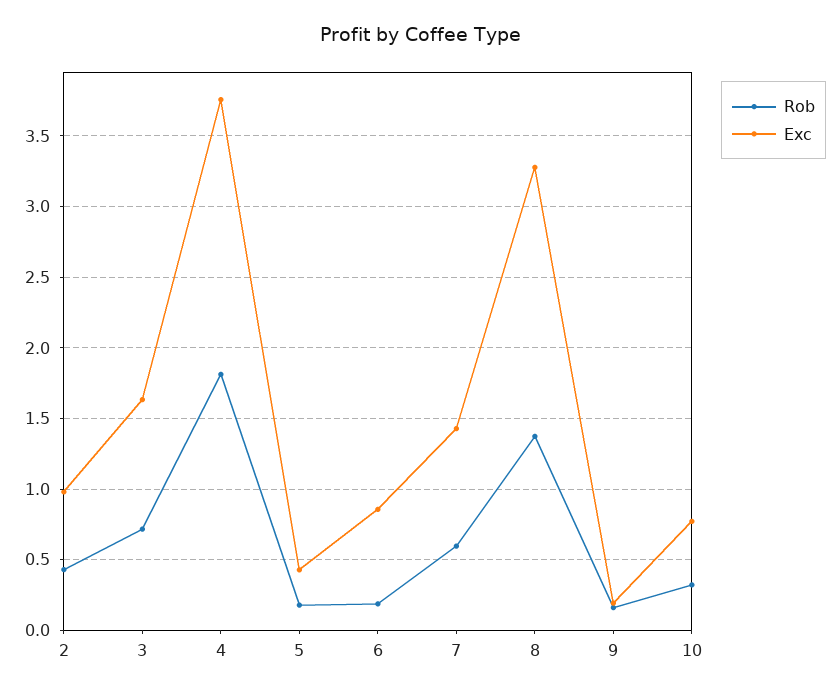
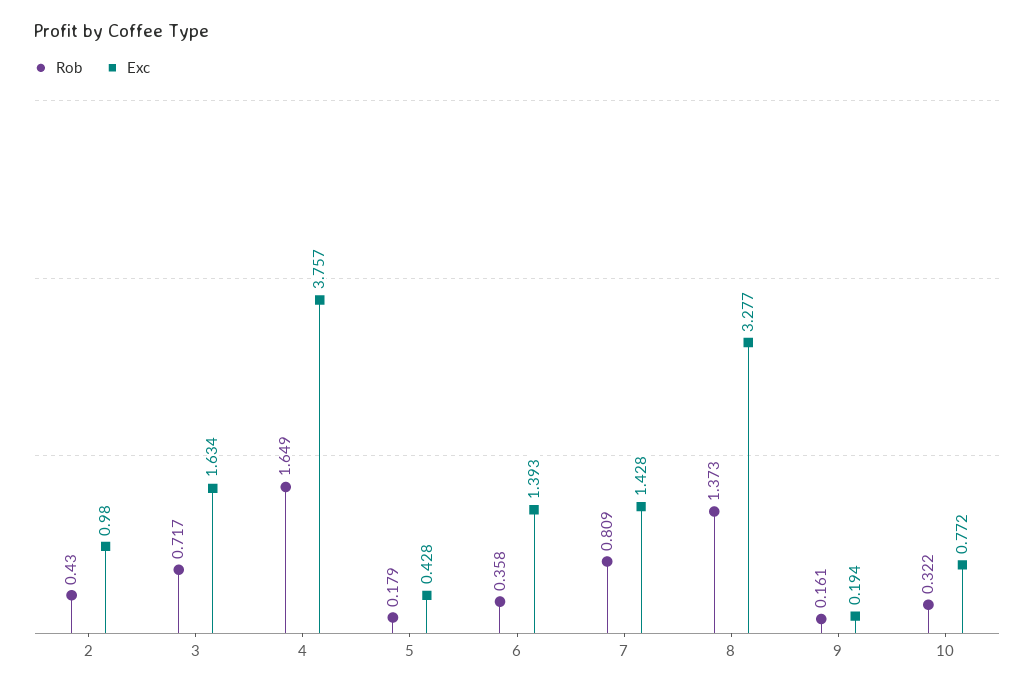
Rob, 4: 1.8 -> 1.649
Rob, 6: 0.2 -> 0.358
Exc, 6: 0.85 -> 1.393
Rob, 7: 0.6 -> 0.809

